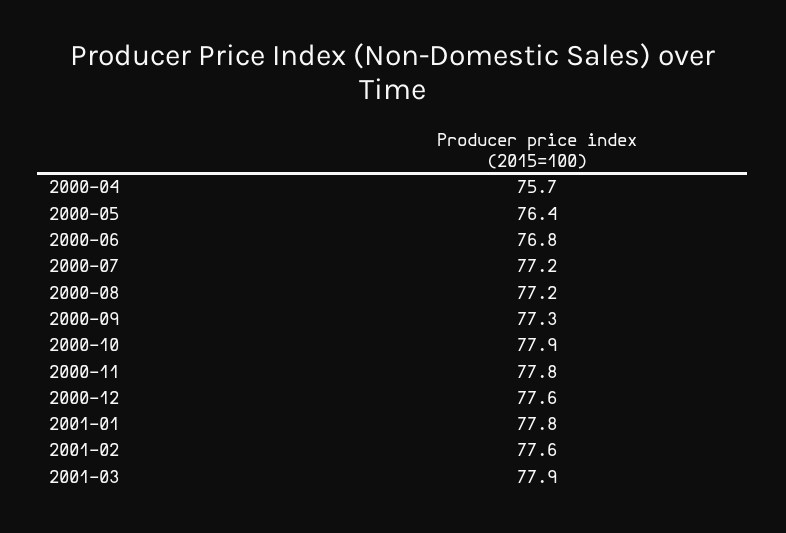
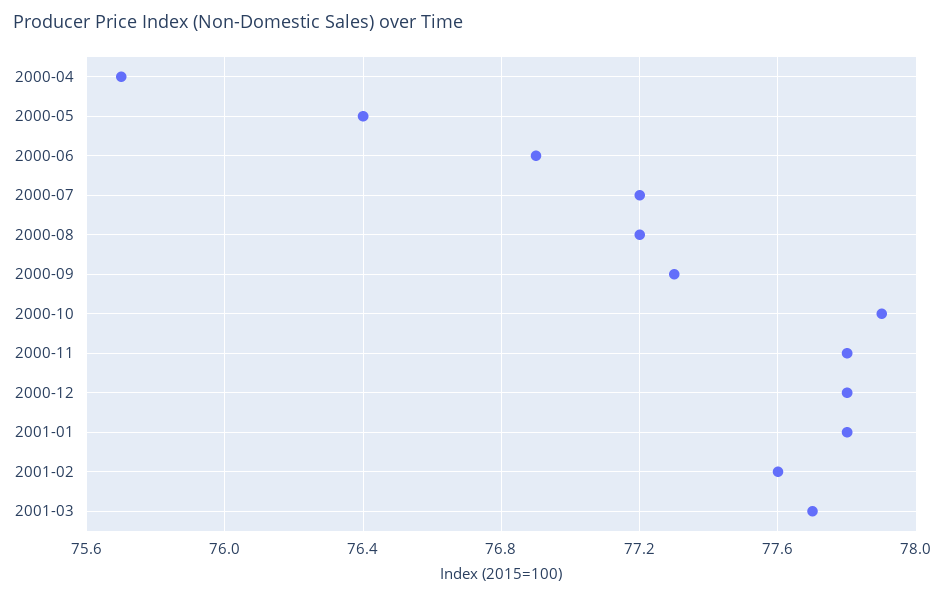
2000-06: 76.8 -> 76.9
2000-12: 77.6 -> 77.8
2001-03: 77.9 -> 77.7

